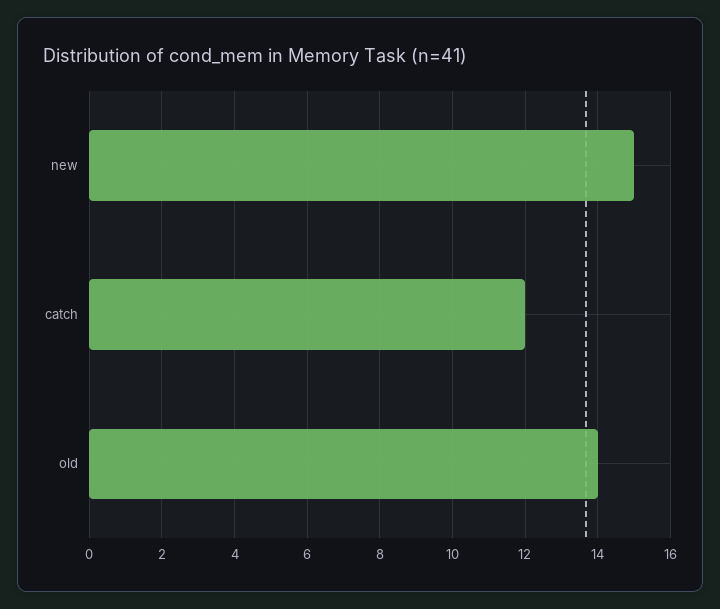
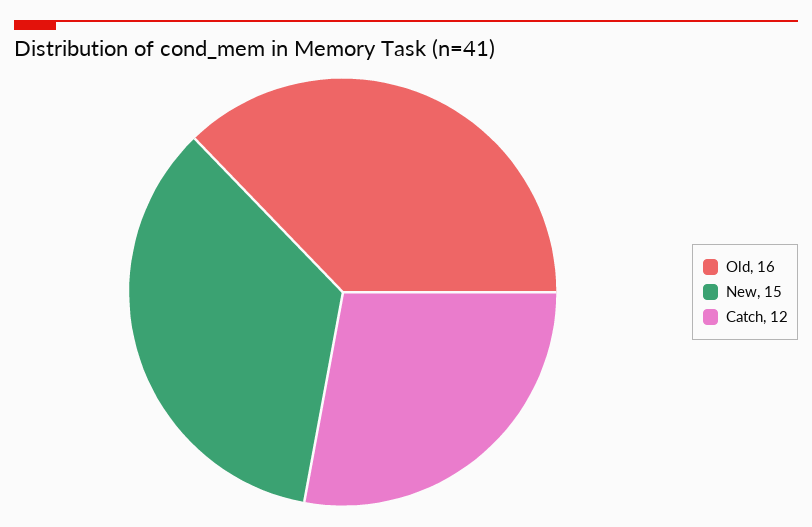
old: 14 -> 16

